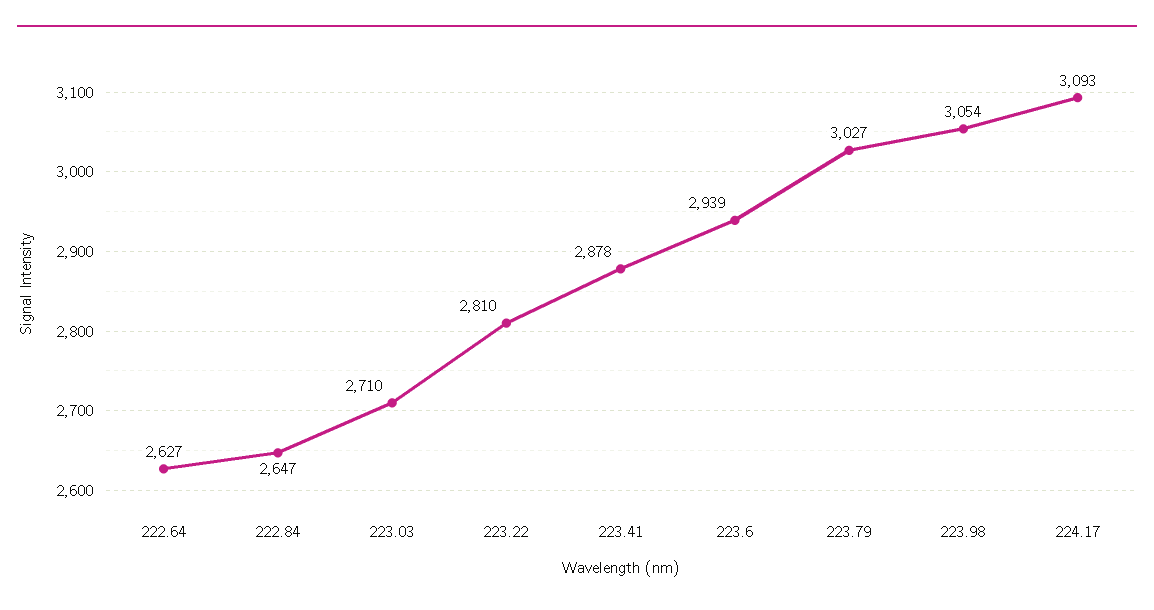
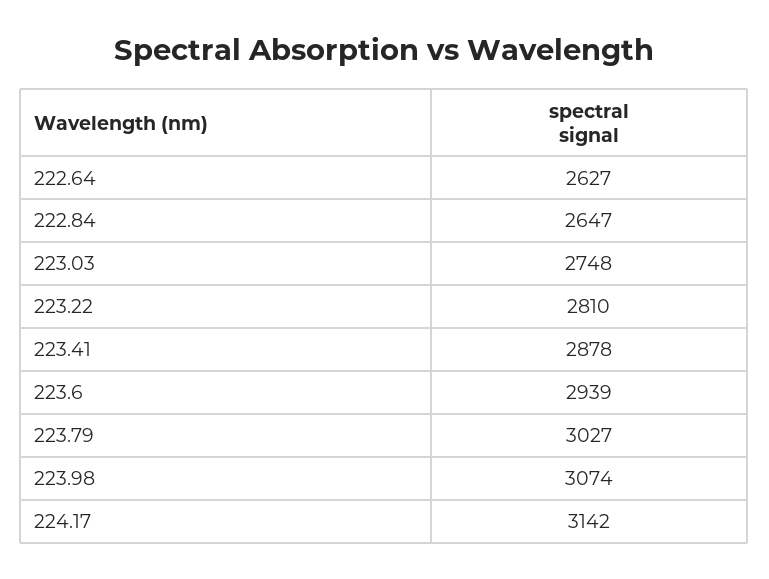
223.03: 2710 -> 2748
223.98: 3054 -> 3074
224.17: 3093 -> 3142

